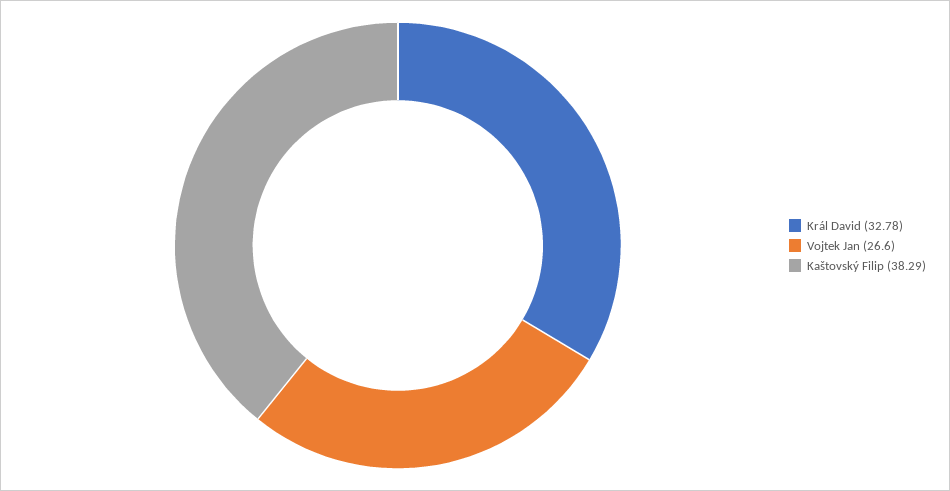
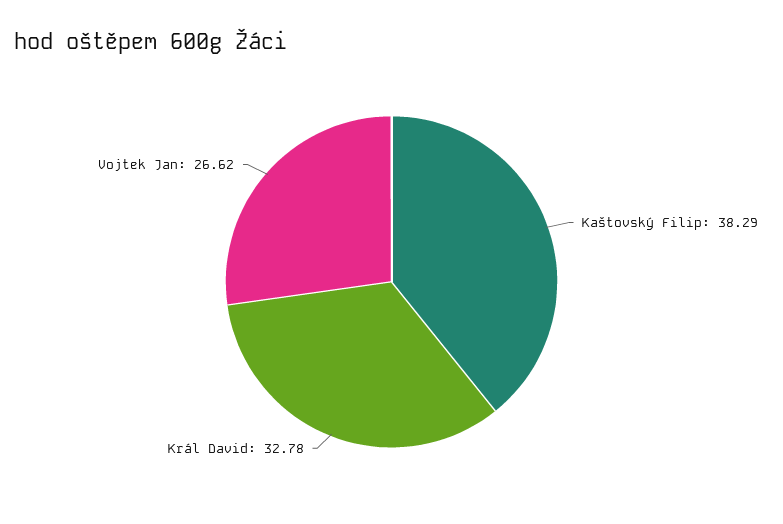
Vojtek Jan: 26.6 -> 26.62

